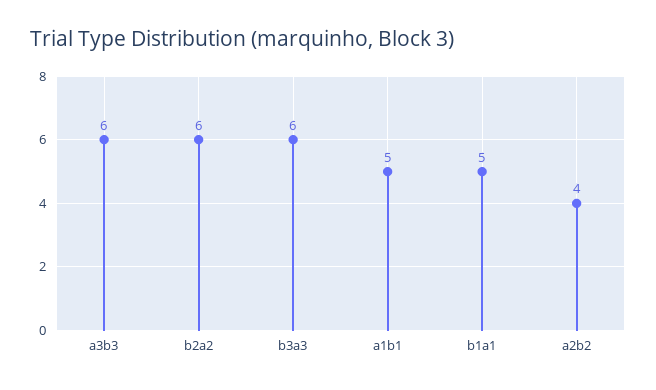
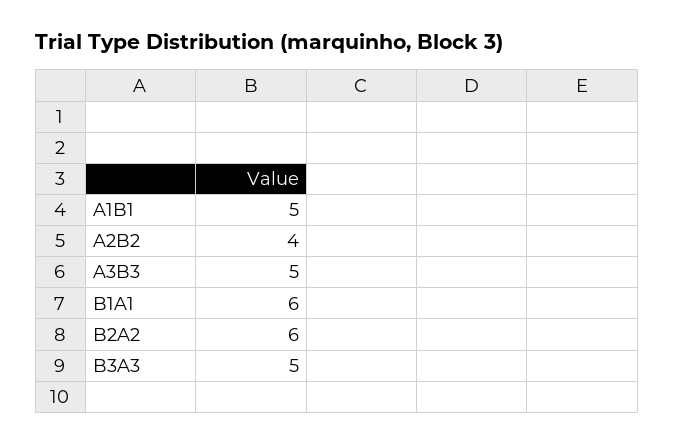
a3b3: 6 -> 5
b3a3: 6 -> 5
b1a1: 5 -> 6

